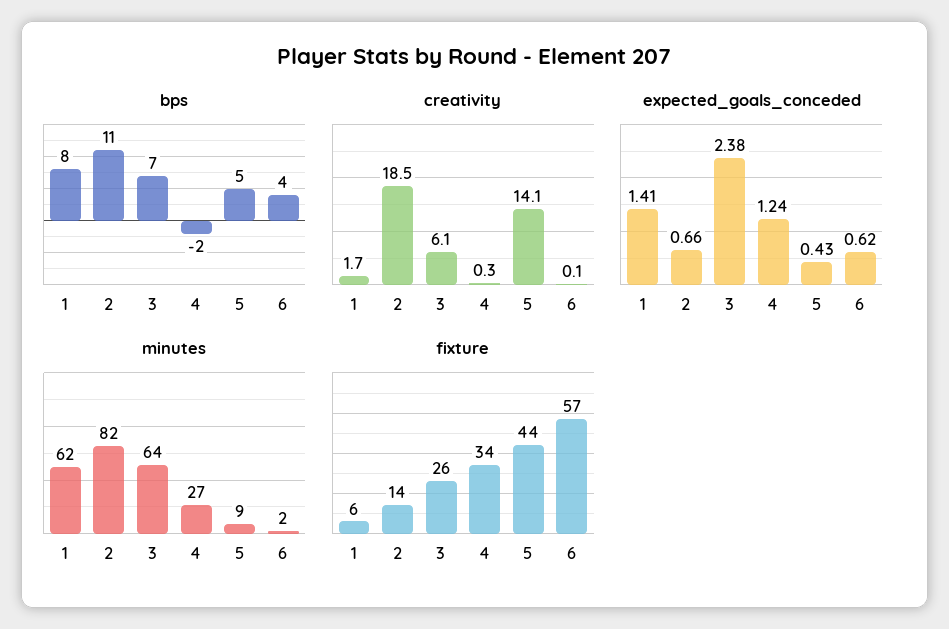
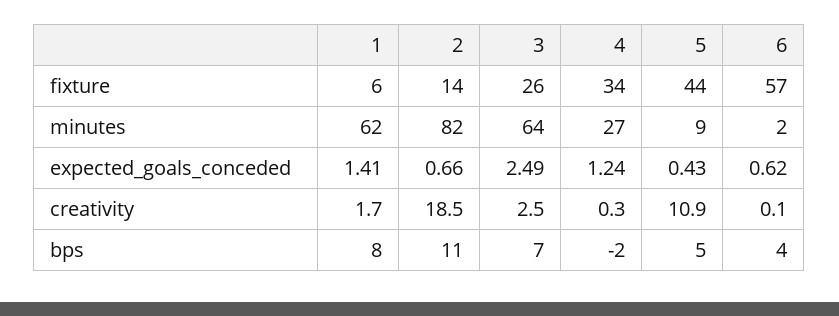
creativity, 3: 6.1 -> 2.5
creativity, 5: 14.1 -> 10.9
expected_goals_conceded, 3: 2.38 -> 2.49

